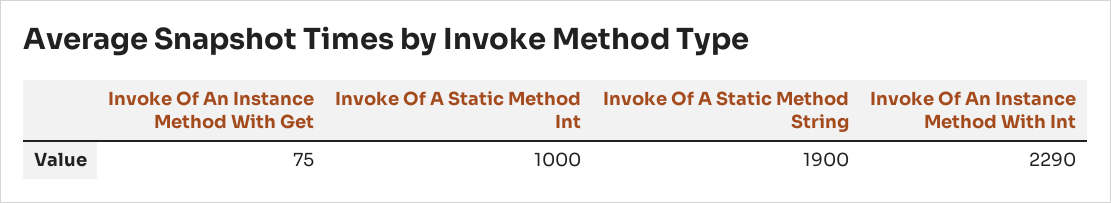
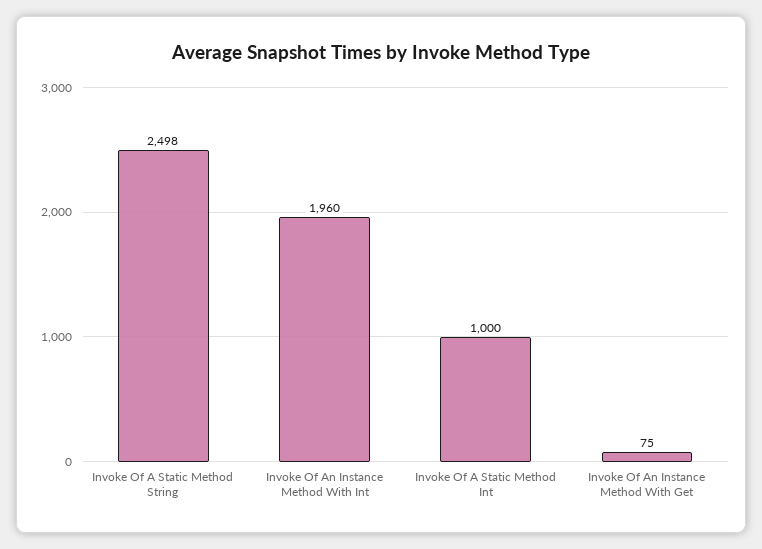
Invoke Of A Static Method String: 1900 -> 2498
Invoke Of An Instance Method With Int: 2290 -> 1960

